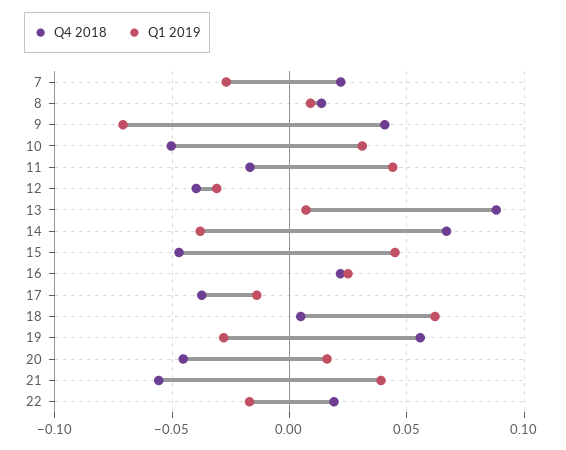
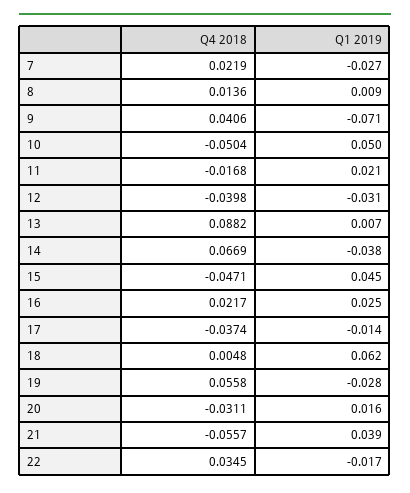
Q1 2019, 10: 0.03 -> 0.05
Q1 2019, 11: 0.045 -> 0.021
Q4 2018, 20: -0.045 -> -0.0311
Q4 2018, 22: 0.02 -> 0.0345

